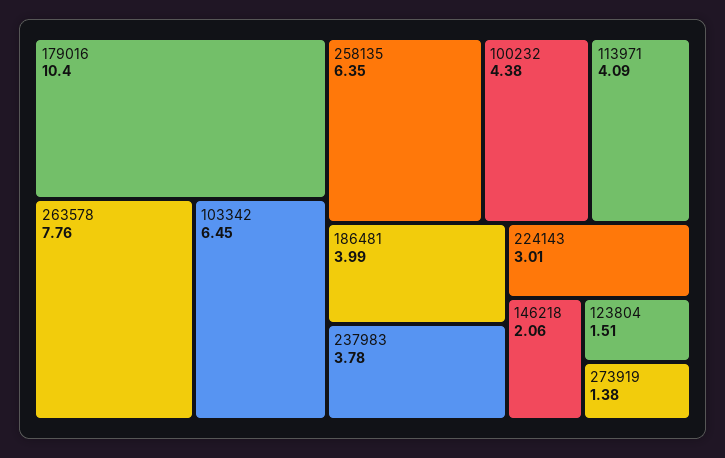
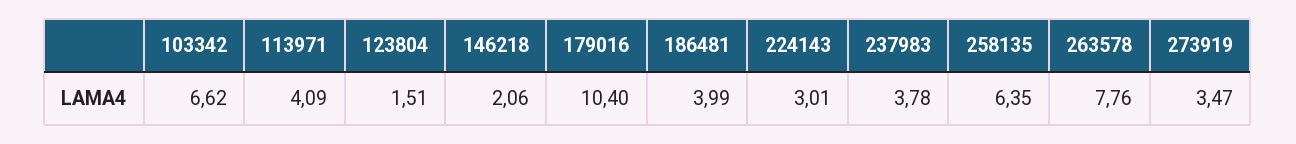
103342: 6.45 -> 6.62
100232: 4.38 -> none
273919: 1.38 -> 3.47

